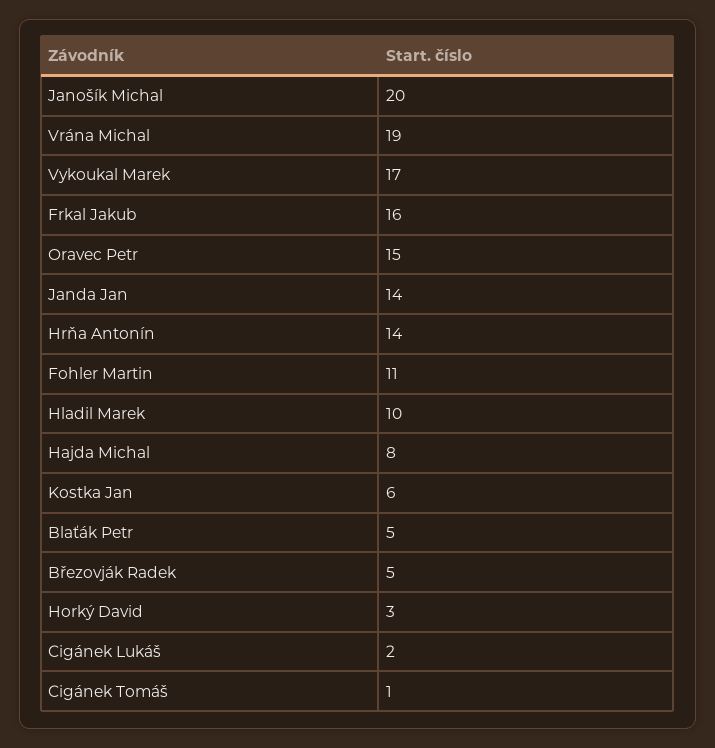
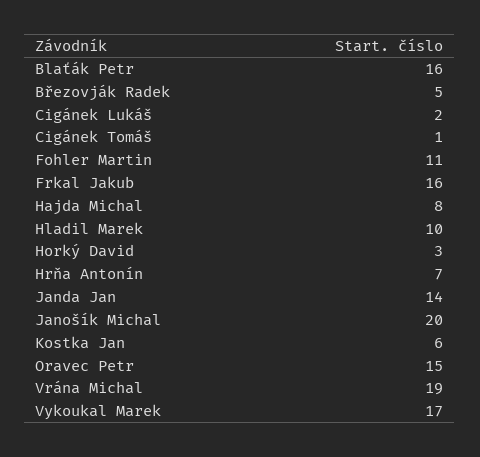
Hrňa Antonín: 14 -> 7
Blaťák Petr: 5 -> 16

